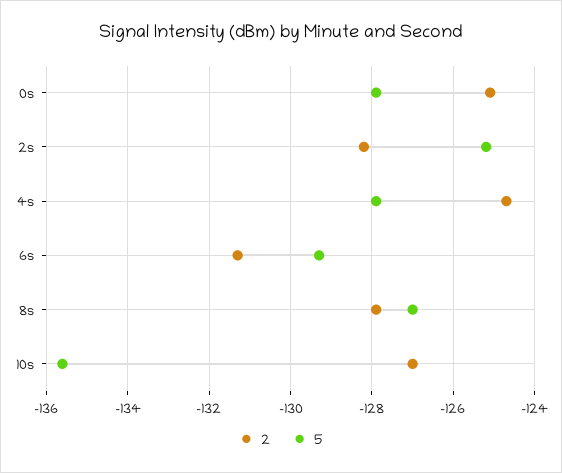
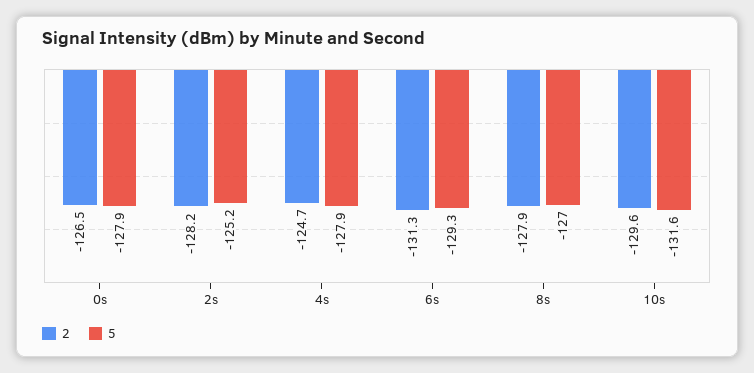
2, 0s: -125 -> -126.5
2, 10s: -127 -> -129.6
5, 10s: -135.5 -> -131.6

